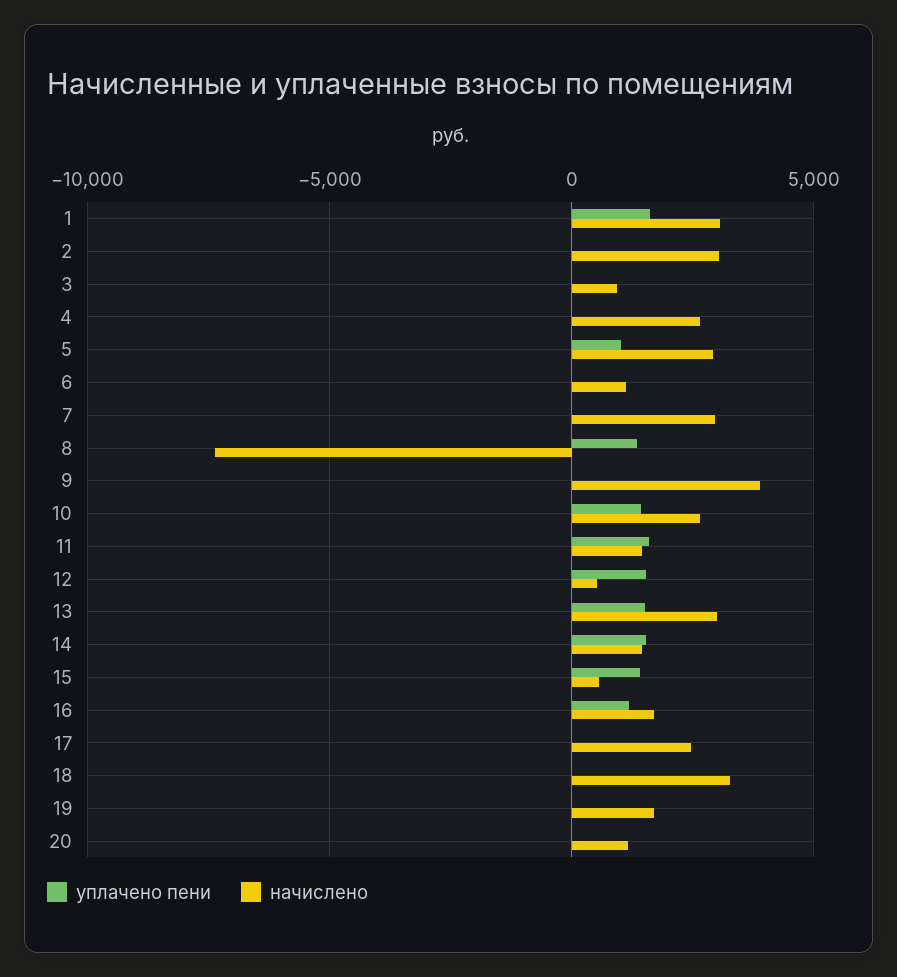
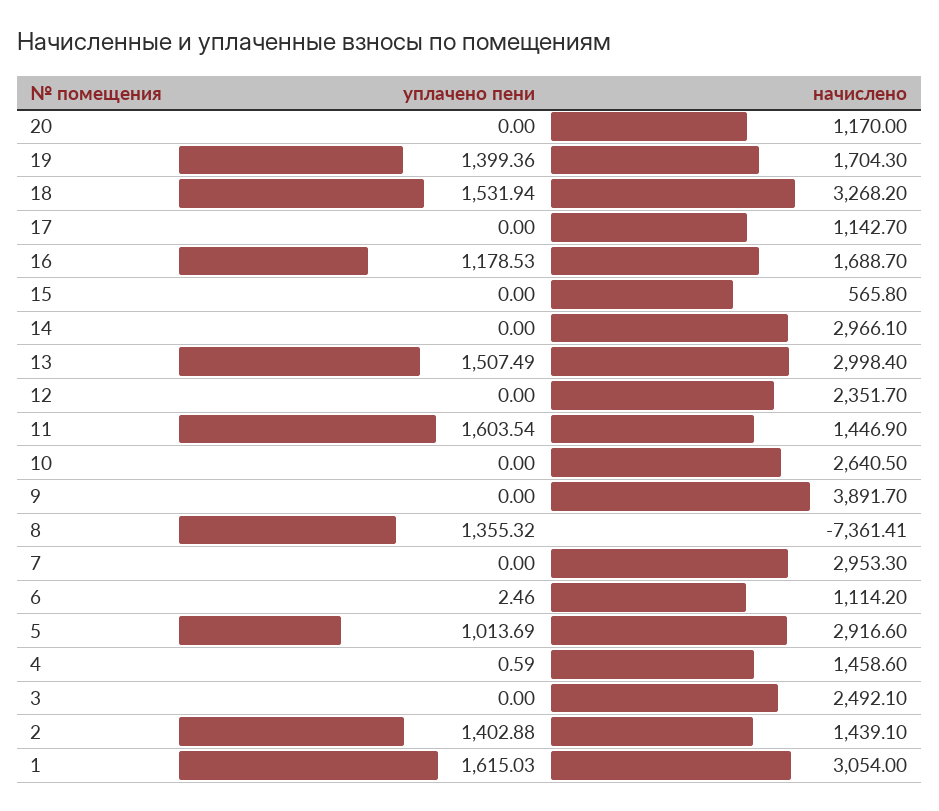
уплачено пени, 2: 0 -> 1402.88
начислено, 2: 3000 -> 1439.1
начислено, 3: 1000 -> 2492.1
начислено, 4: 2500 -> 1458.6
уплачено пени, 10: 1500 -> 0
уплачено пени, 12: 1500 -> 0
начислено, 12: 500 -> 2351.7
уплачено пени, 14: 1500 -> 0
начислено, 14: 1500 -> 2966.1
уплачено пени, 15: 1500 -> 0
начислено, 17: 2500 -> 1142.7
уплачено пени, 18: 0 -> 1531.94
уплачено пени, 19: 0 -> 1399.36

